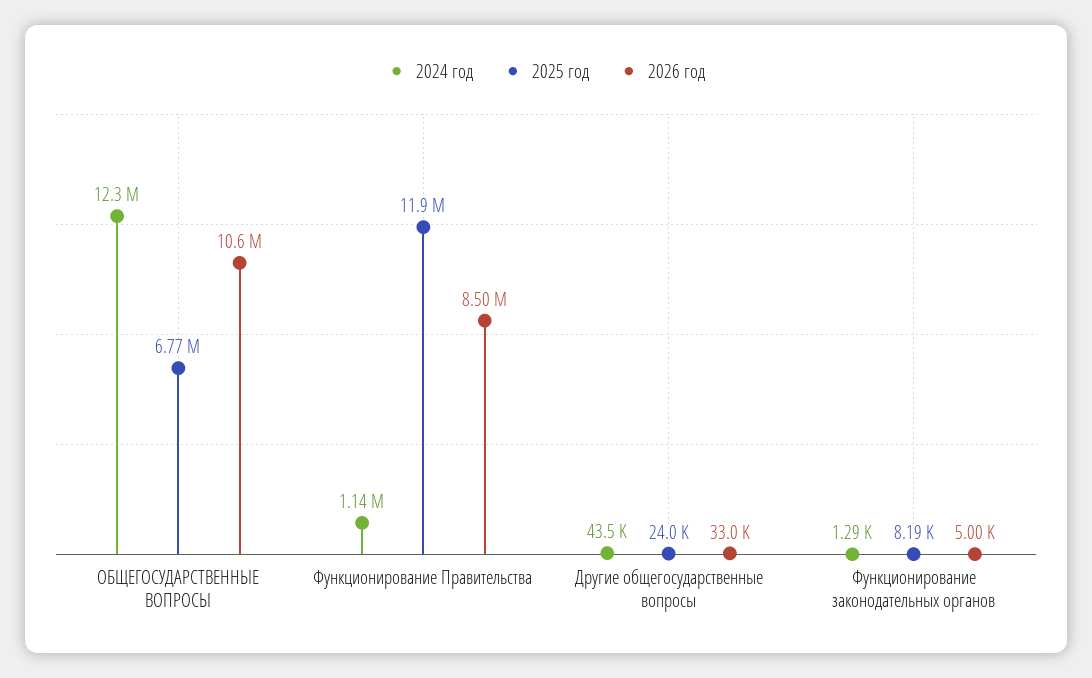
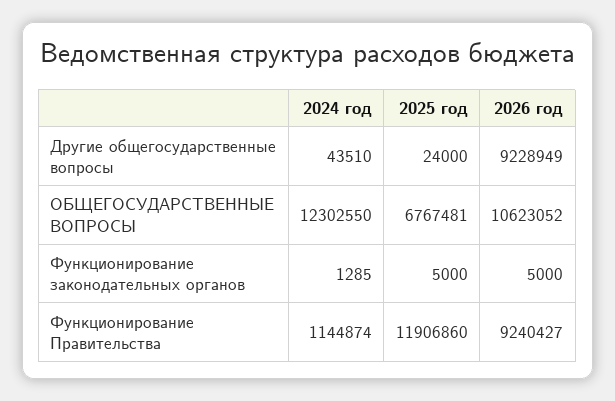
2026 год, Функционирование Правительства: 8500000 -> 9240427
2026 год, Другие общегосударственные вопросы: 33000 -> 9228949
2025 год, Функционирование законодательных органов: 8190 -> 5000

